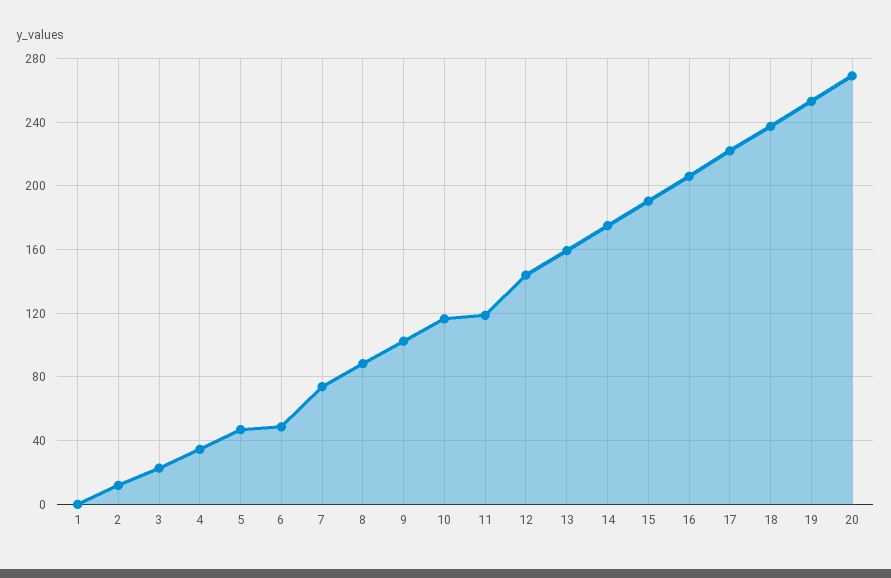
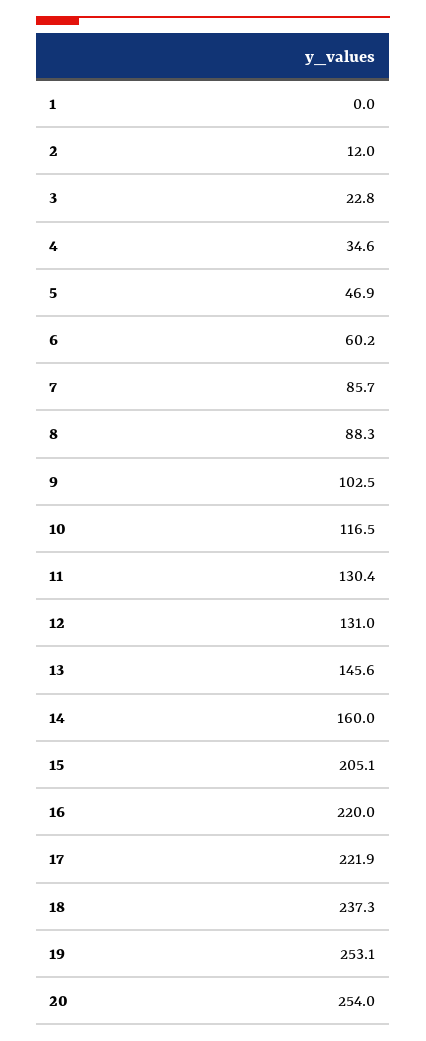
6: 50 -> 60.2
7: 75 -> 85.7
11: 120 -> 130.4
12: 145 -> 131
13: 160 -> 145.6
14: 175 -> 160
15: 190 -> 205.1
16: 205 -> 220
20: 270 -> 254

